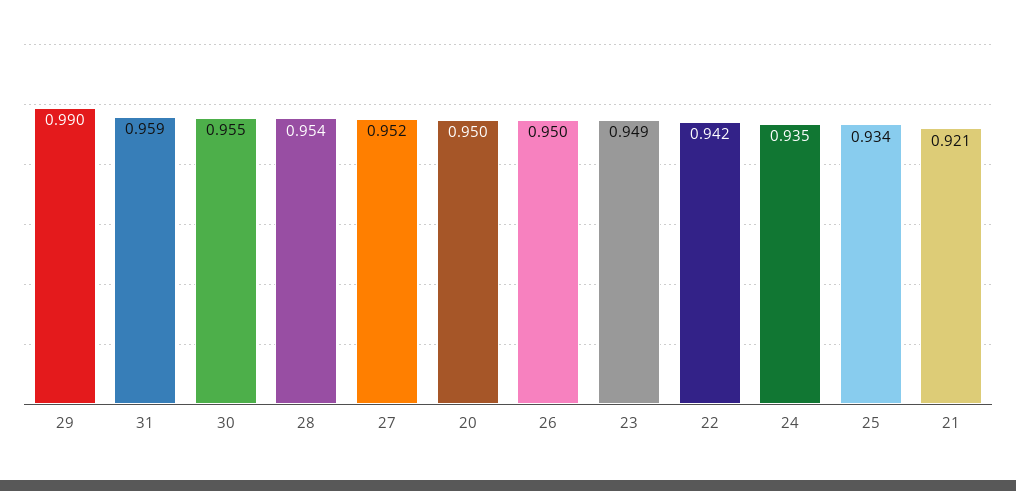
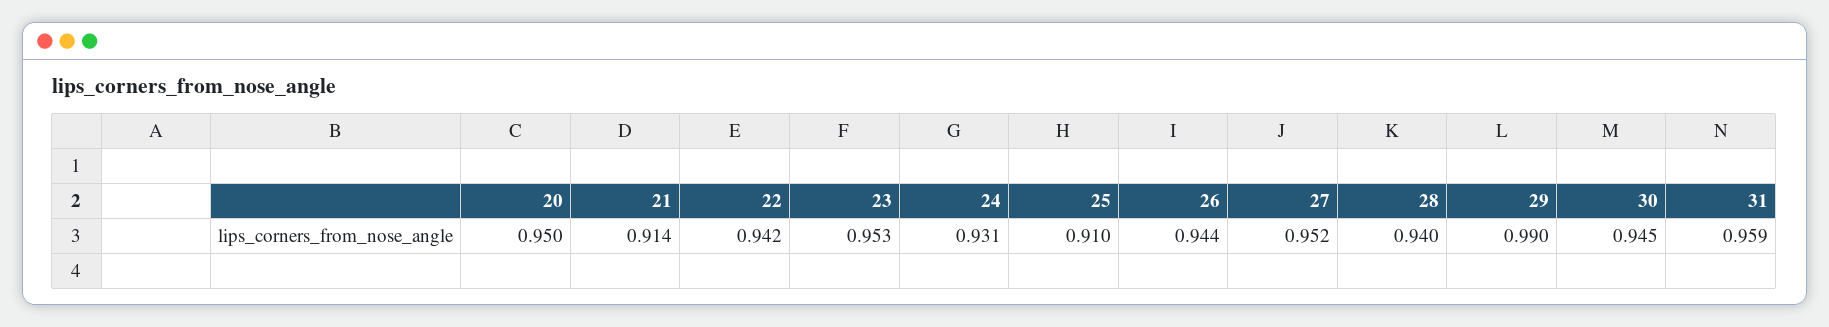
30: 0.955 -> 0.945
28: 0.954 -> 0.94
26: 0.95 -> 0.944
23: 0.949 -> 0.953
24: 0.935 -> 0.931
25: 0.934 -> 0.91
21: 0.921 -> 0.914

